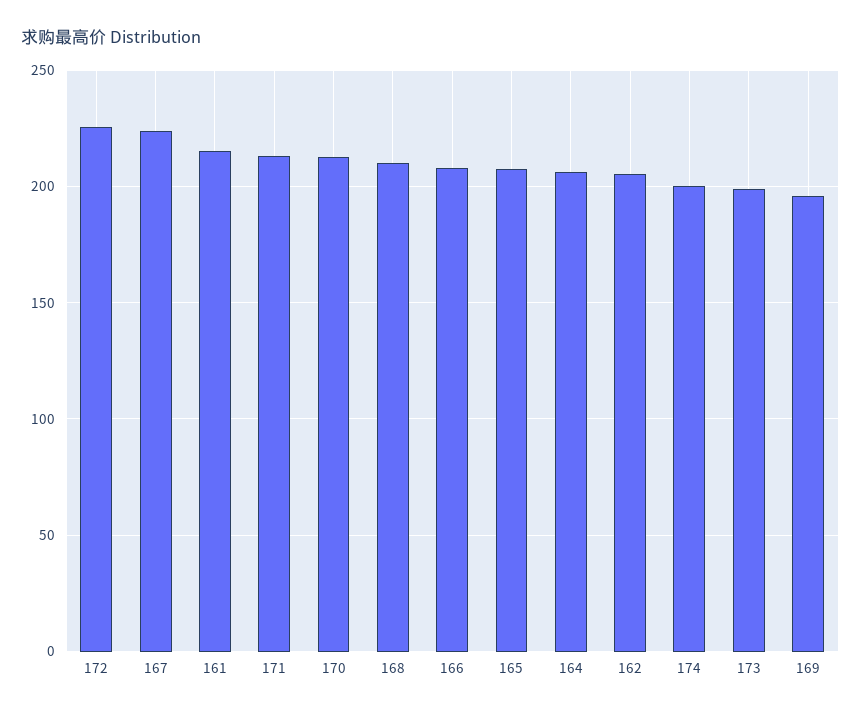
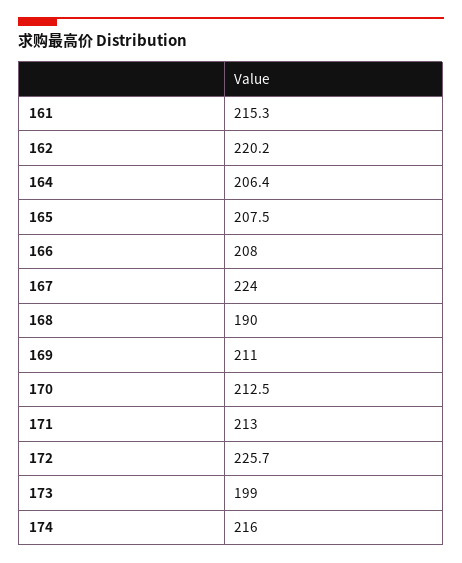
168: 210 -> 190
162: 205 -> 220.2
174: 200 -> 216
169: 195 -> 211

